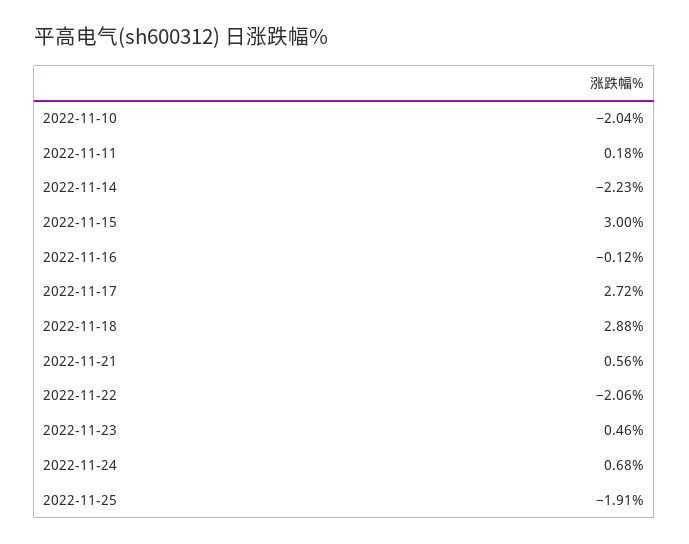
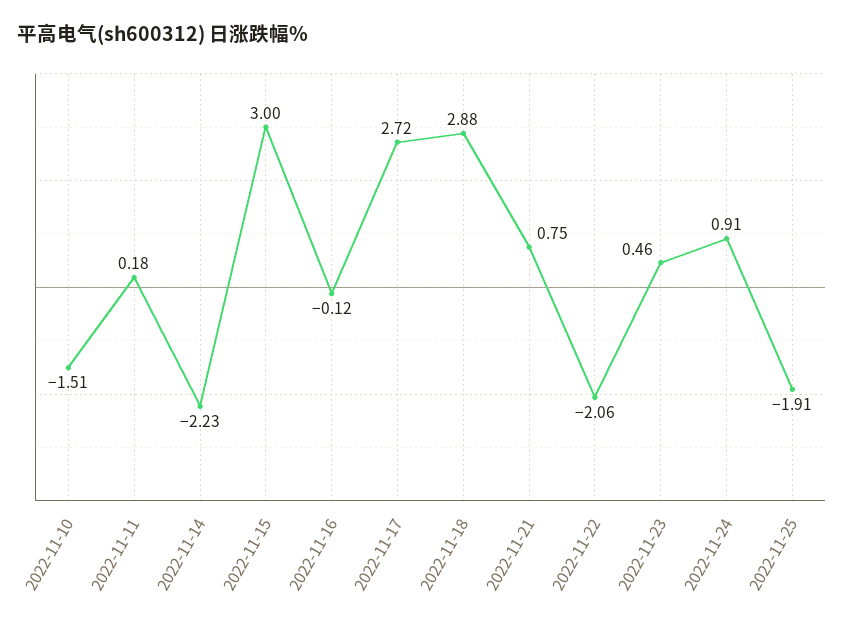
2022-11-10: -2.04 -> -1.51
2022-11-21: 0.56 -> 0.75
2022-11-24: 0.68 -> 0.91

